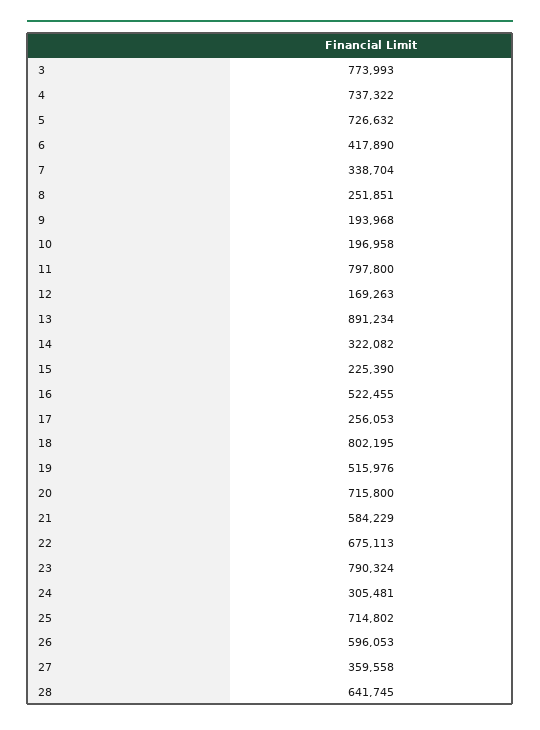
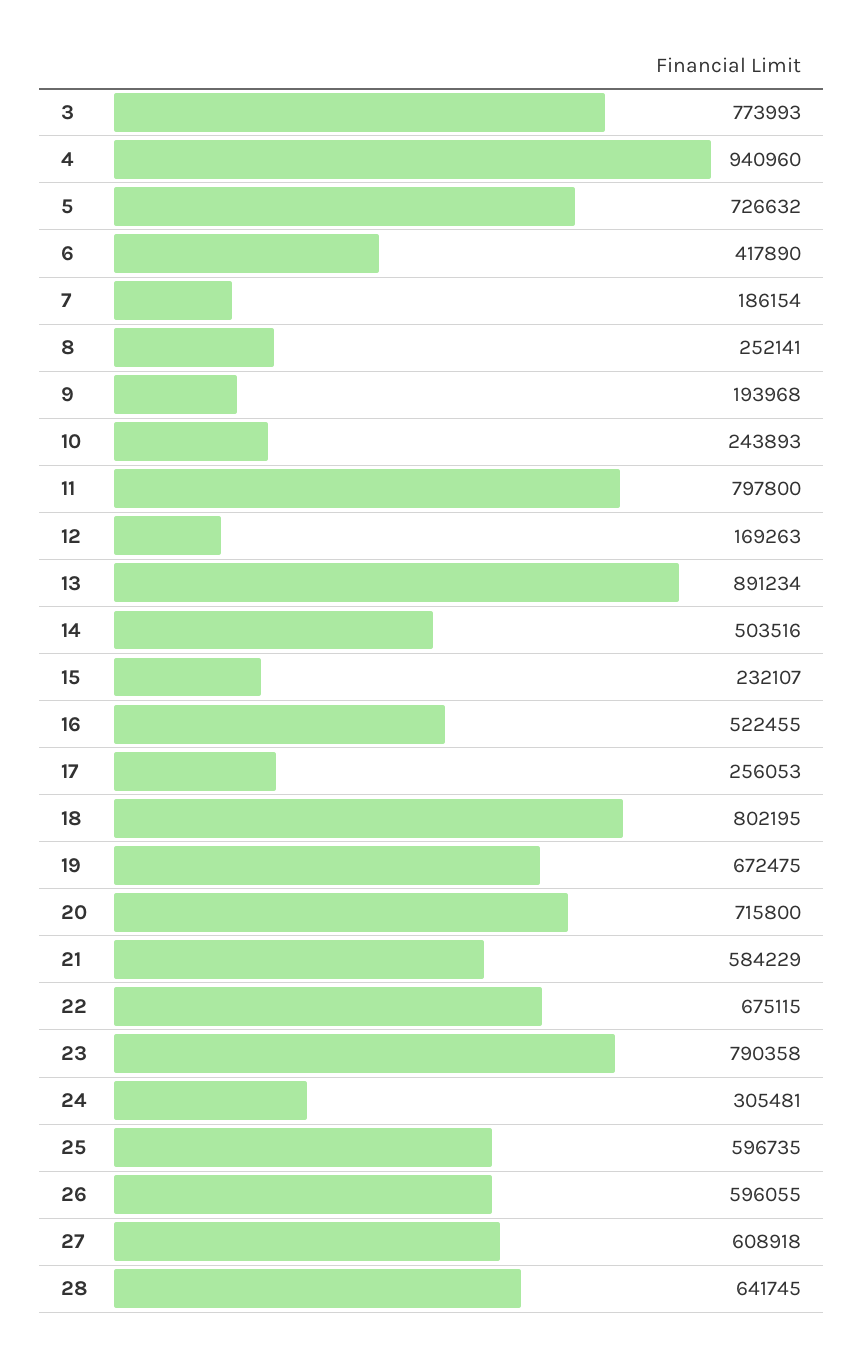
4: 737322 -> 940960
7: 338704 -> 186154
8: 251851 -> 252141
10: 196958 -> 243893
14: 322082 -> 503516
15: 225390 -> 232107
19: 515976 -> 672475
22: 675113 -> 675115
23: 790324 -> 790358
25: 714802 -> 596735
26: 596053 -> 596055
27: 359558 -> 608918

